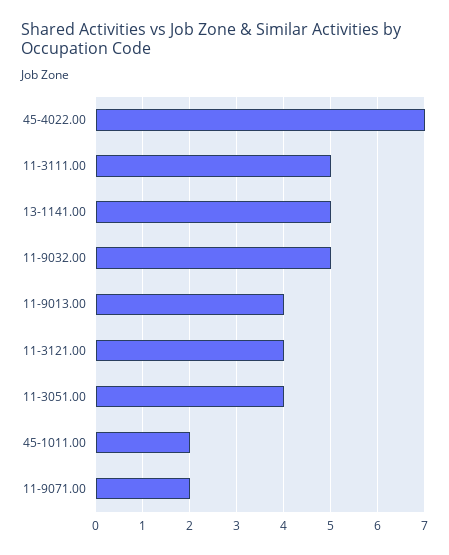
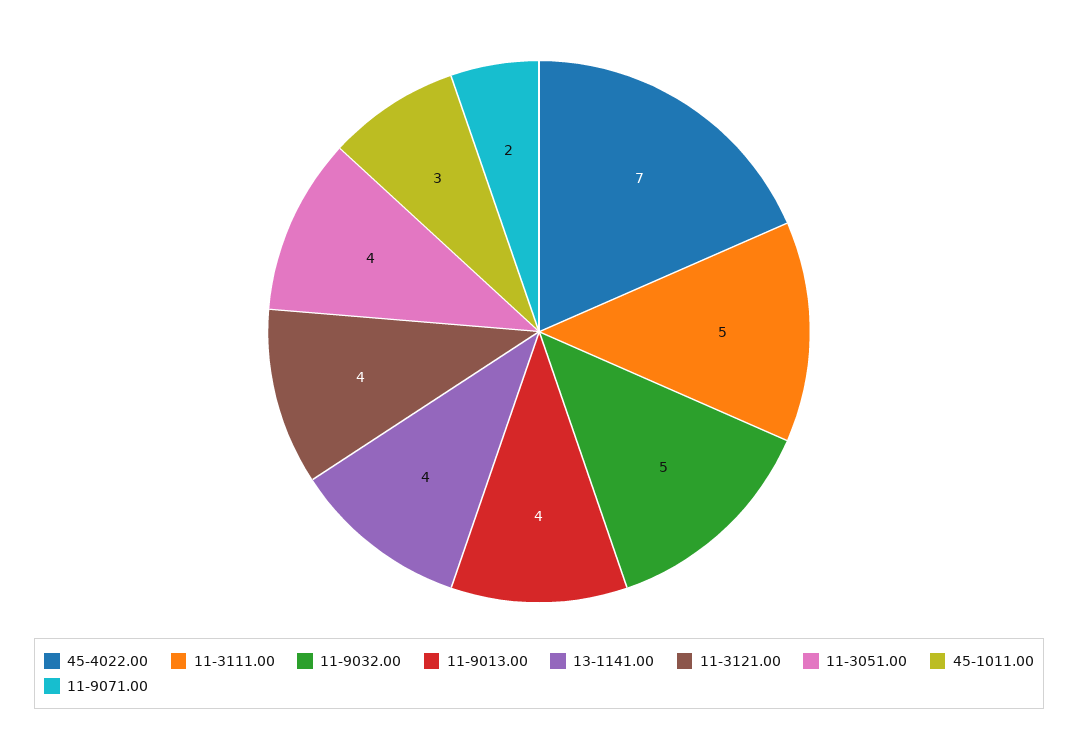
13-1141.00: 5 -> 4
45-1011.00: 2 -> 3

